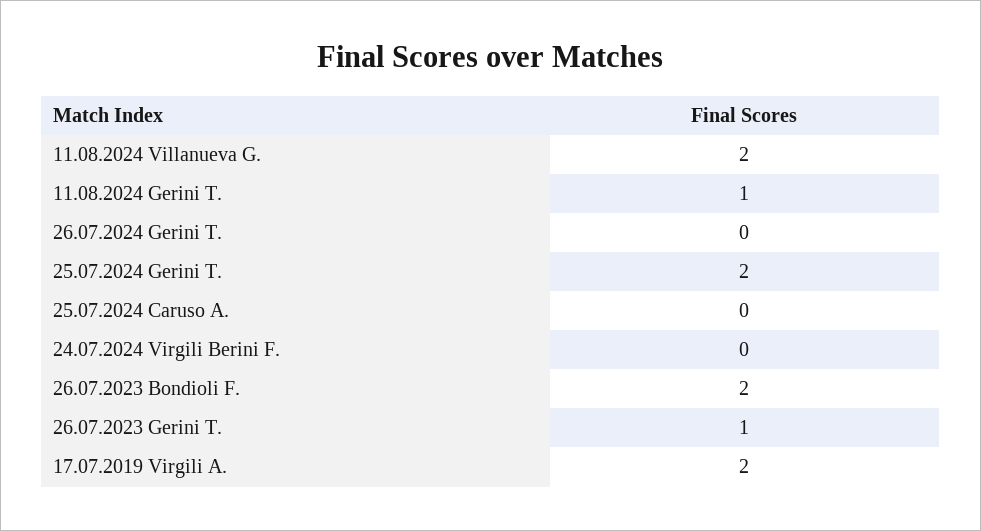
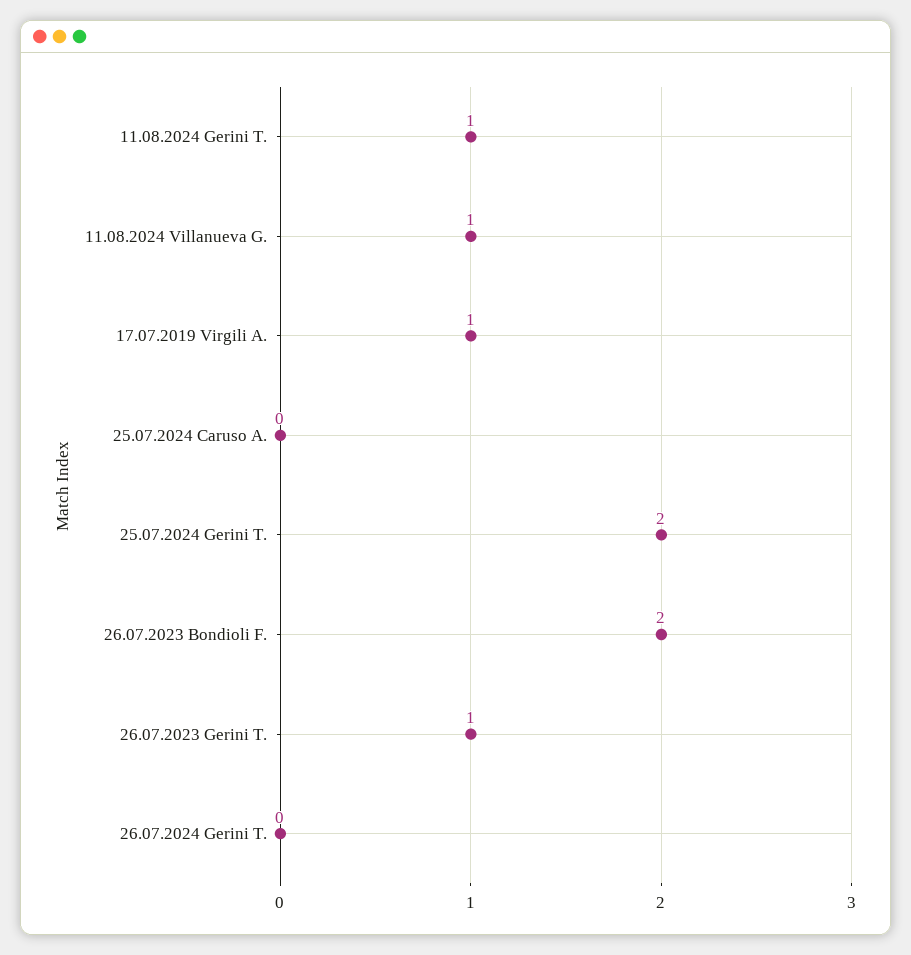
11.08.2024 Villanueva G.: 2 -> 1
24.07.2024 Virgili Berini F.: 0 -> none
17.07.2019 Virgili A.: 2 -> 1

